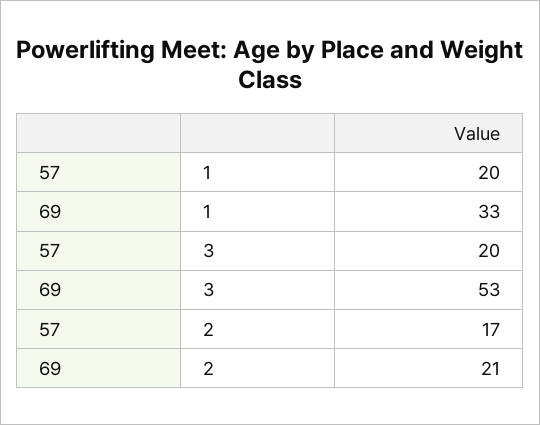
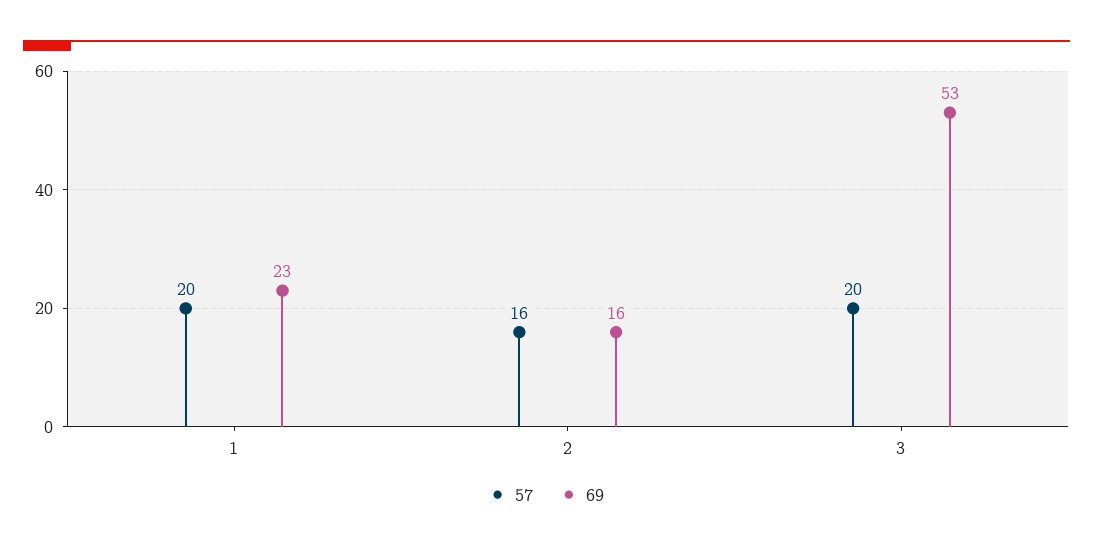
69, 1: 33 -> 23
57, 2: 17 -> 16
69, 2: 21 -> 16

